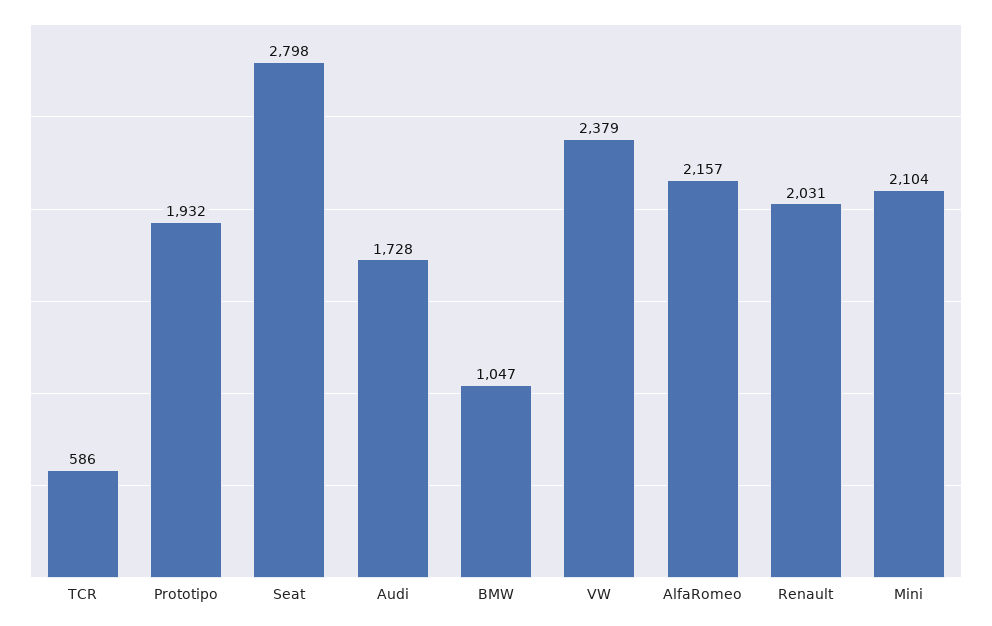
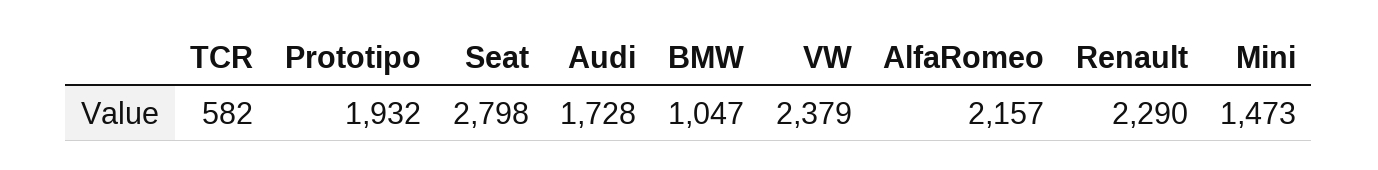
TCR: 586 -> 582
Renault: 2031 -> 2290
Mini: 2104 -> 1473

